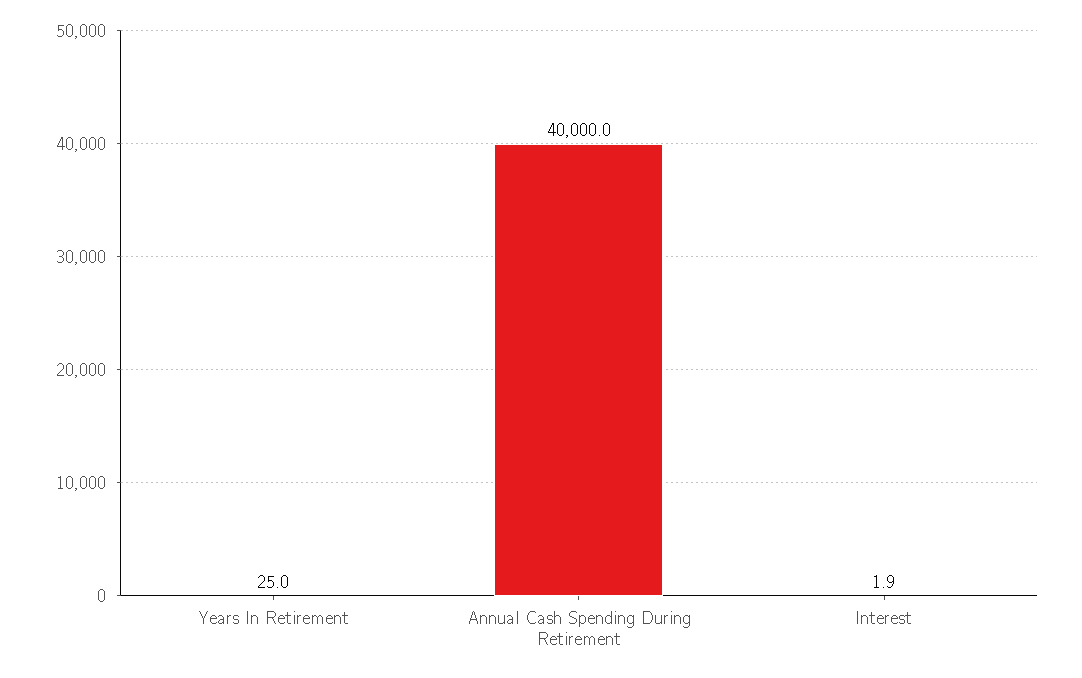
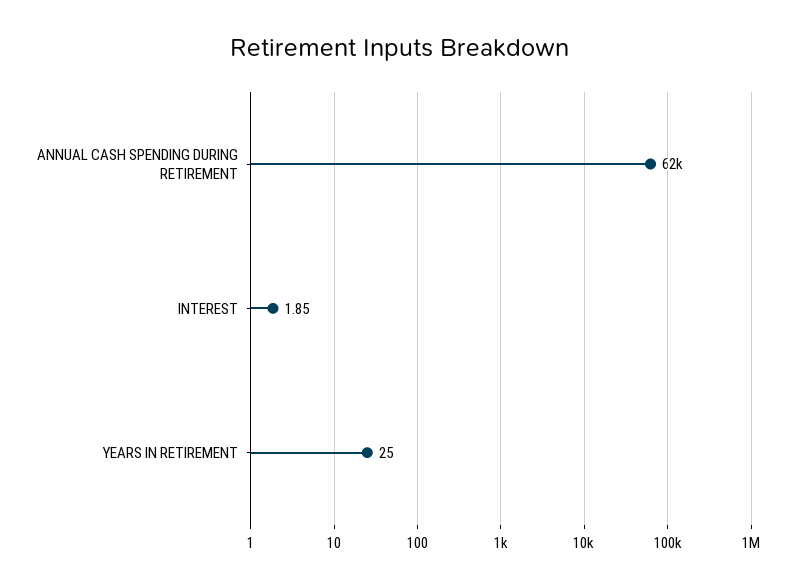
Annual Cash Spending During Retirement: 40000 -> 62000

